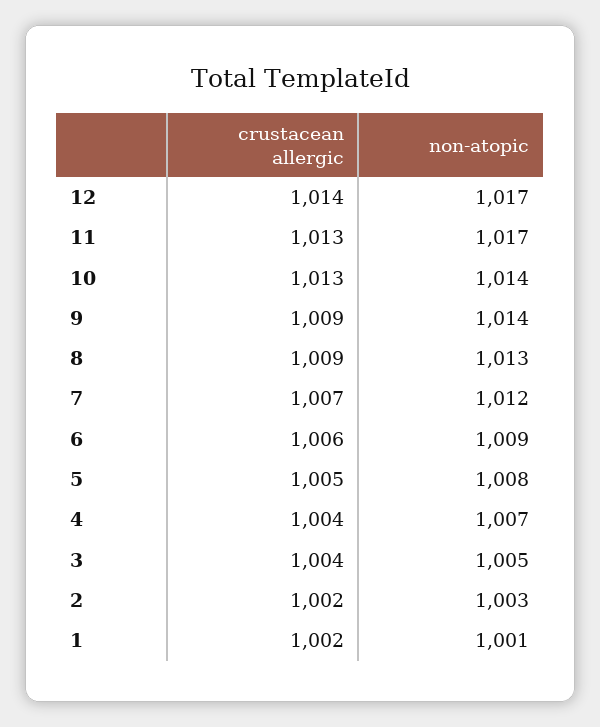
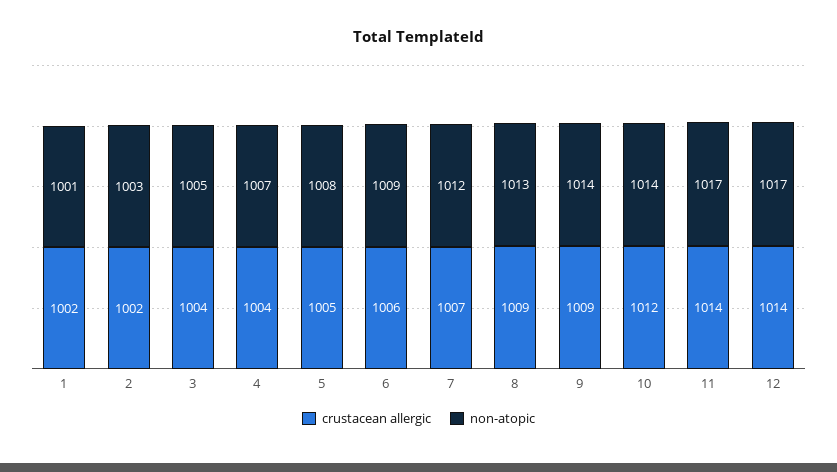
crustacean allergic, 11: 1013 -> 1014
crustacean allergic, 10: 1013 -> 1012

